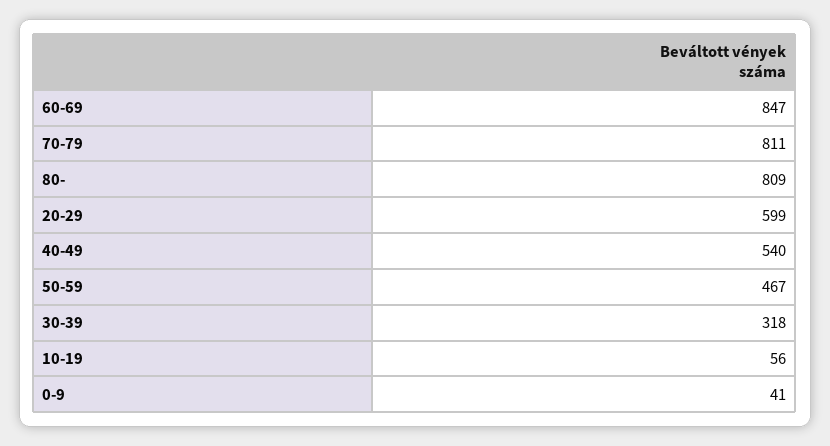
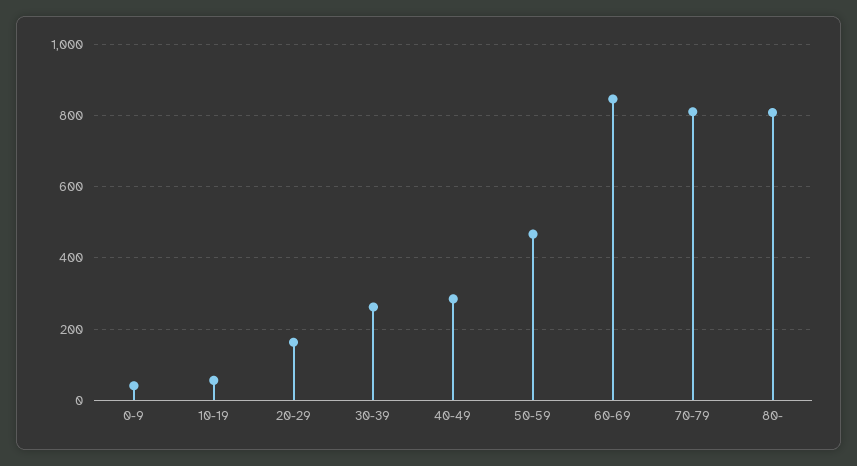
20-29: 599 -> 160
40-49: 540 -> 280
30-39: 318 -> 260

